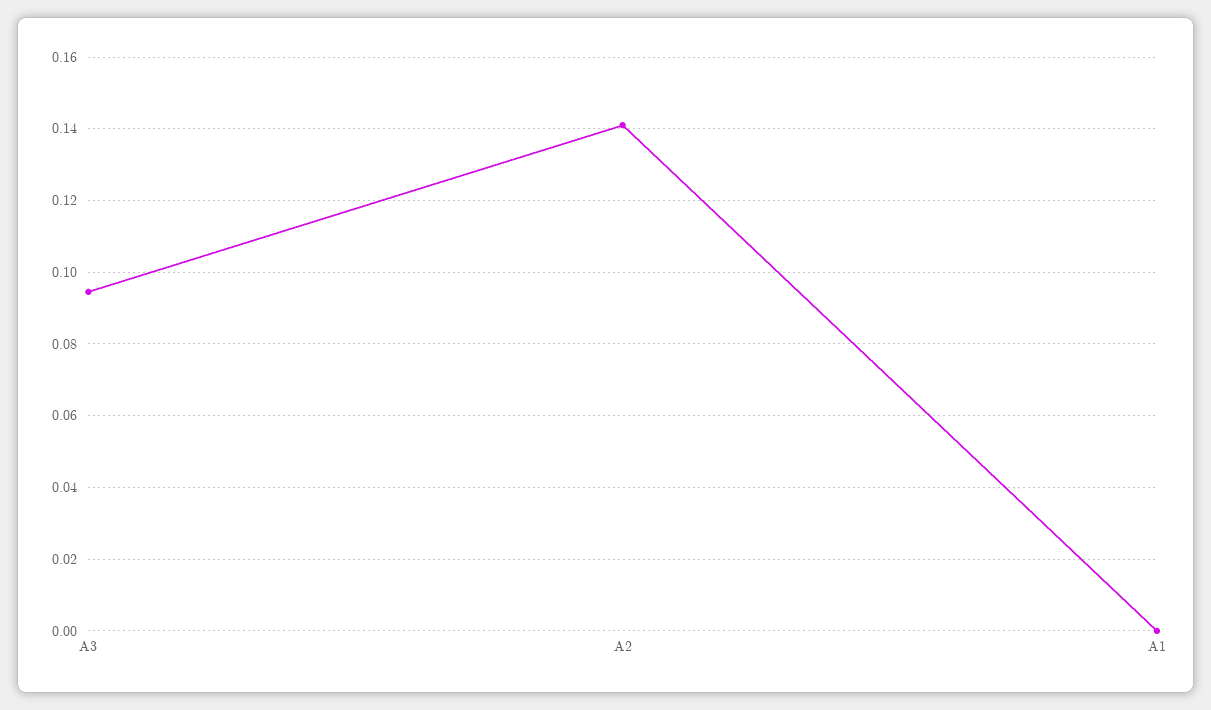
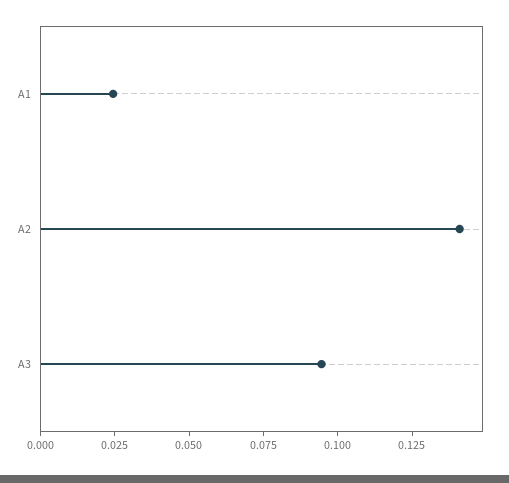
A1: 0 -> 0.025

